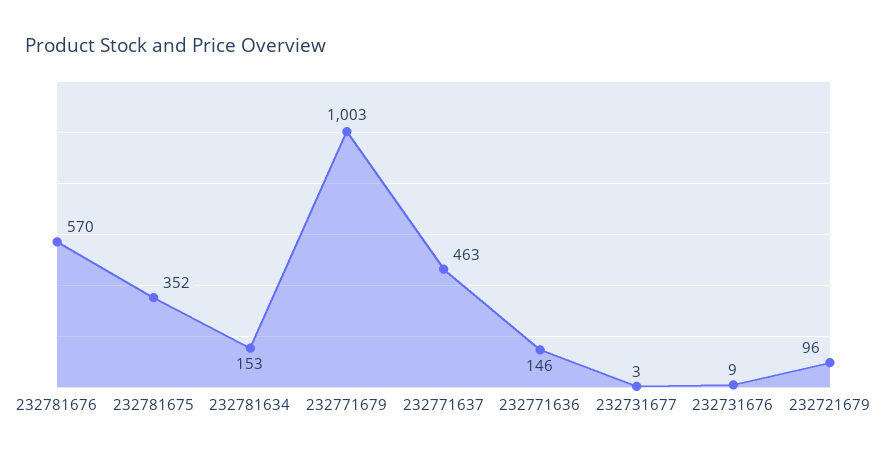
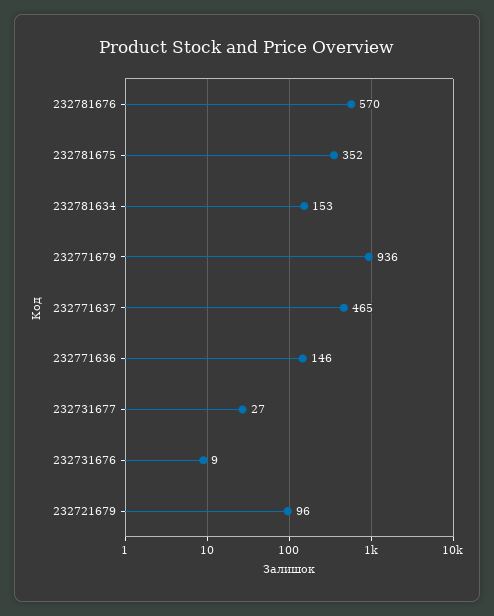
232771679: 1003 -> 936
232771637: 463 -> 465
232731677: 3 -> 27

